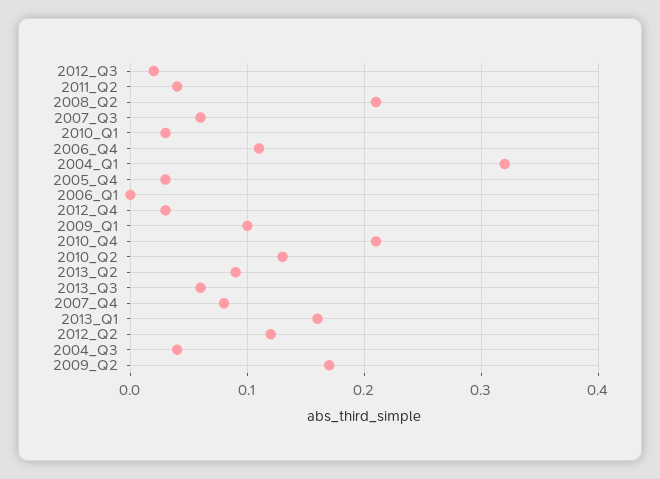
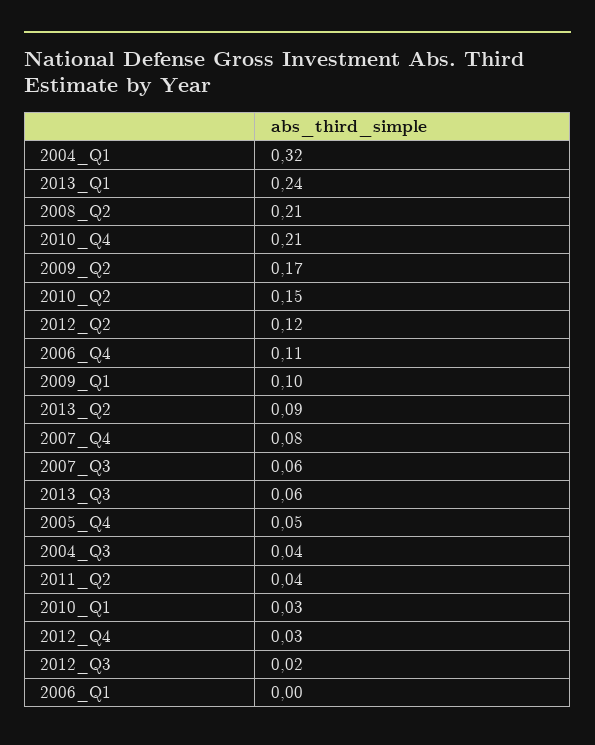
2005_Q4: 0.03 -> 0.05
2010_Q2: 0.13 -> 0.15
2013_Q1: 0.16 -> 0.24

